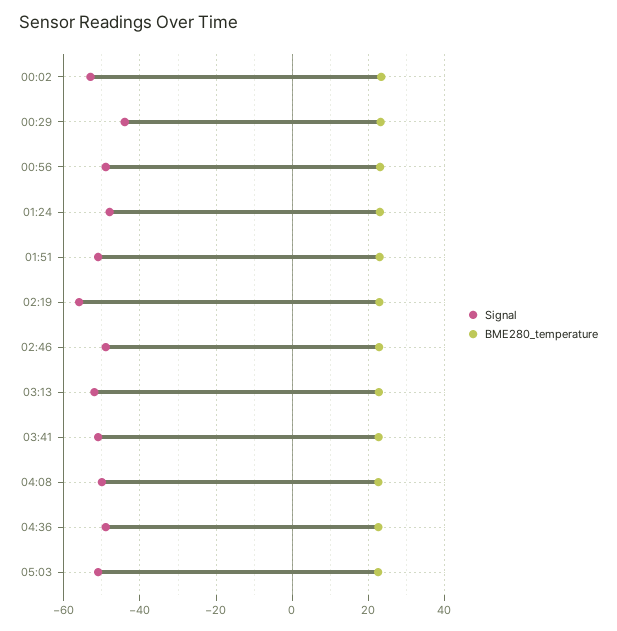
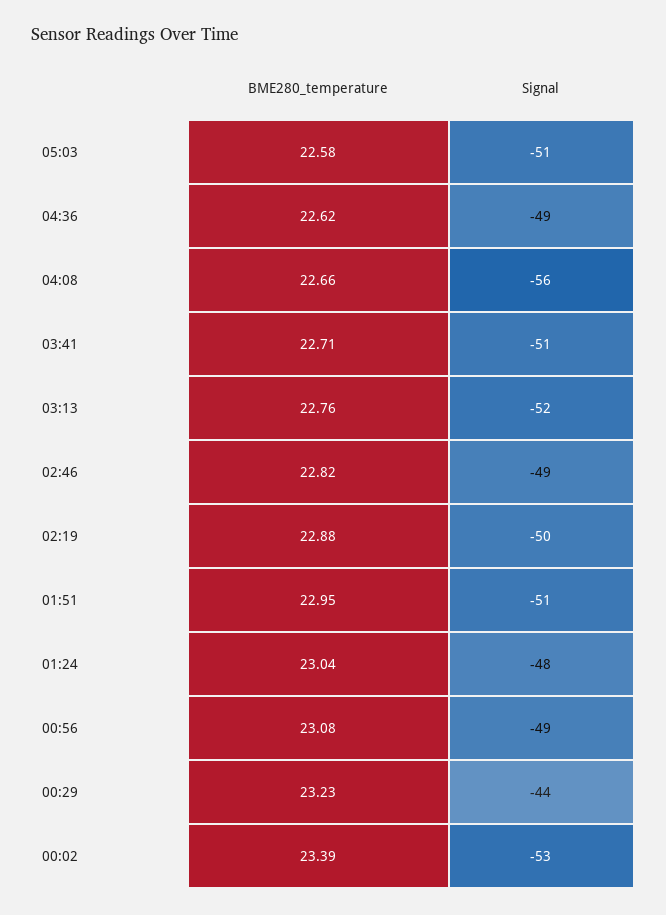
Signal, 02:19: -56 -> -50
Signal, 04:08: -50 -> -56

